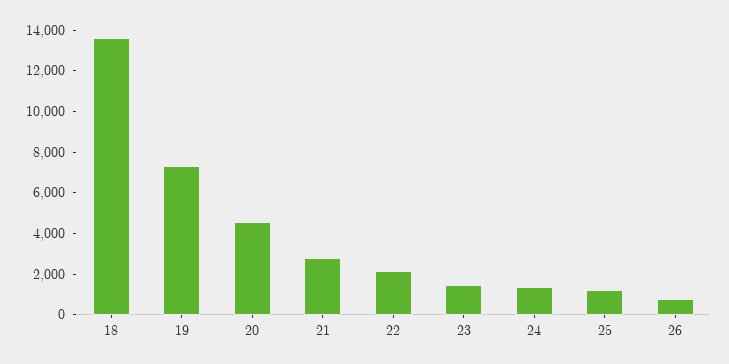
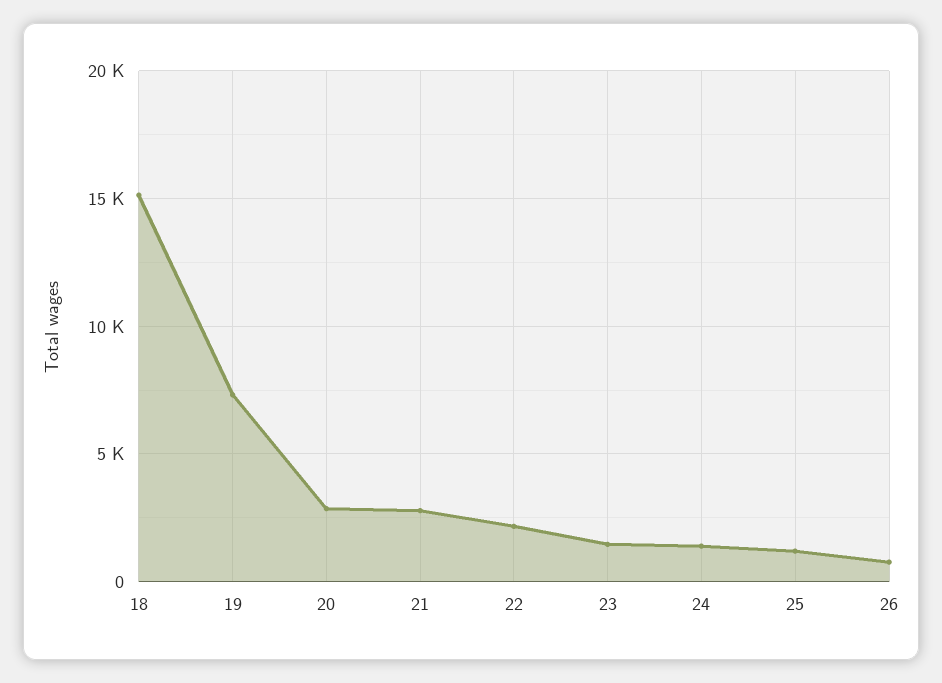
18: 13500 -> 15000
20: 4500 -> 3000

